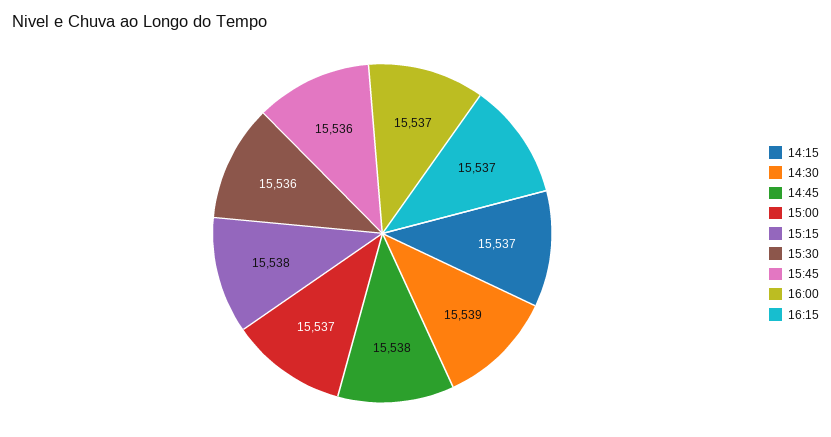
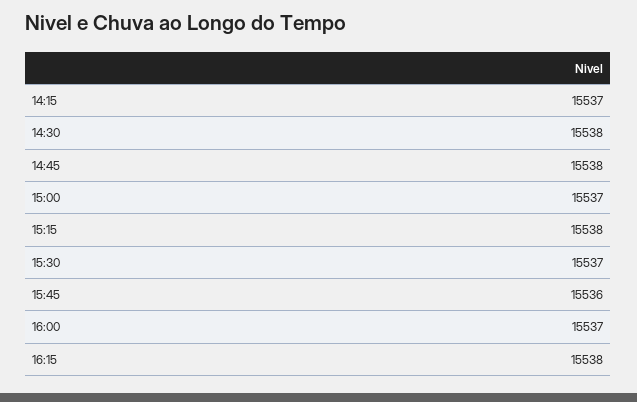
14:30: 15539 -> 15538
15:30: 15536 -> 15537
16:15: 15537 -> 15538

